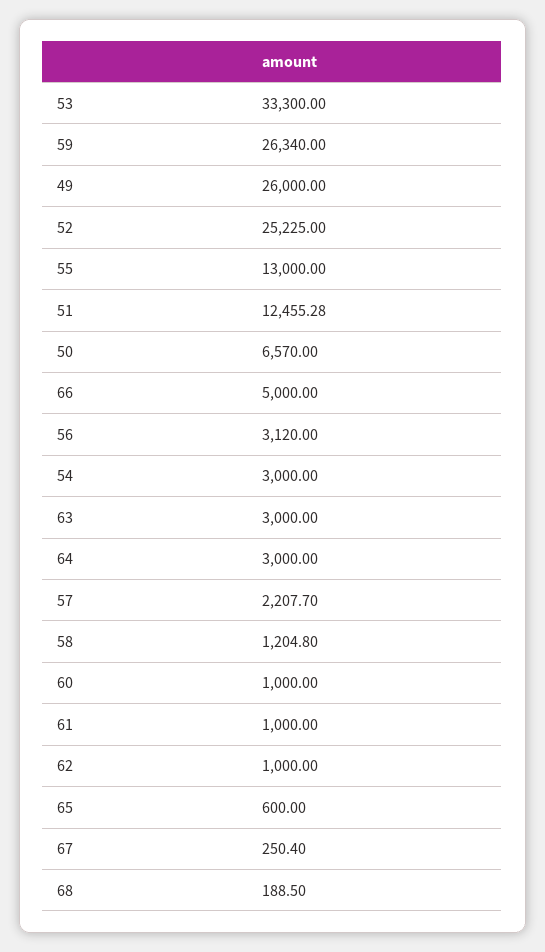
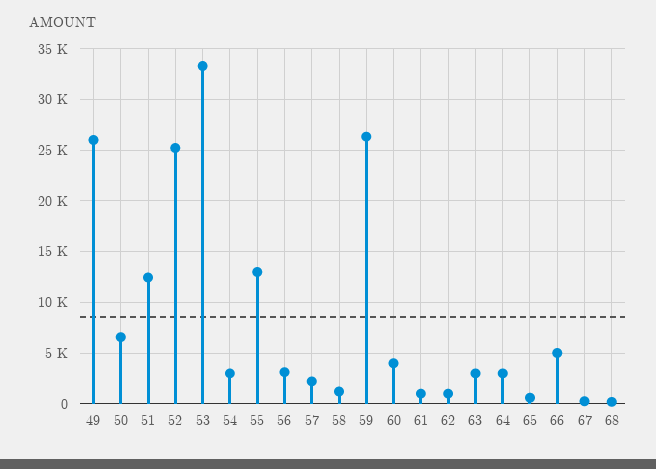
60: 1000 -> 4000

